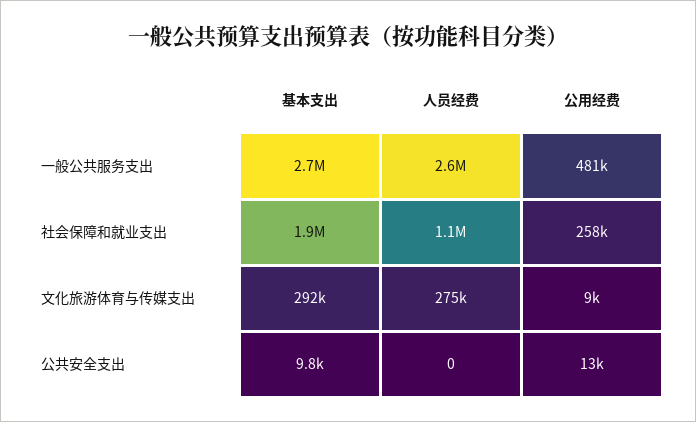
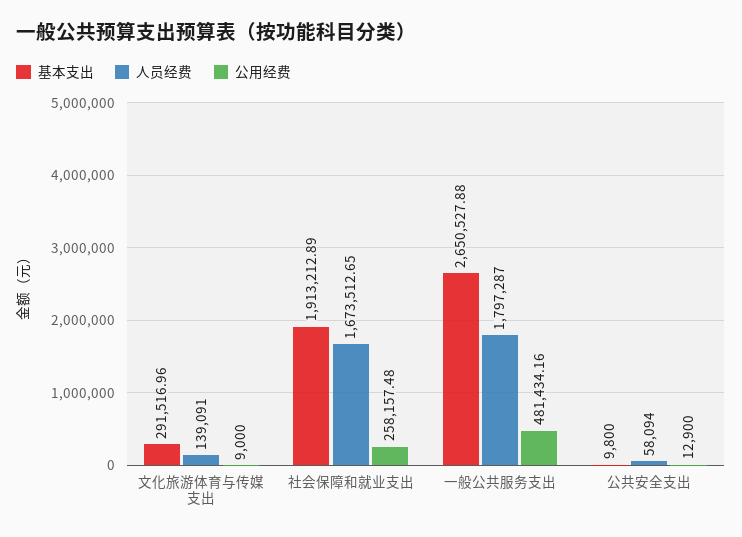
人员经费, 一般公共服务支出: 2600000 -> 1797287
人员经费, 社会保障和就业支出: 1100000 -> 1673512.65
人员经费, 文化旅游体育与传媒支出: 275000 -> 139091
人员经费, 公共安全支出: 0 -> 58094

